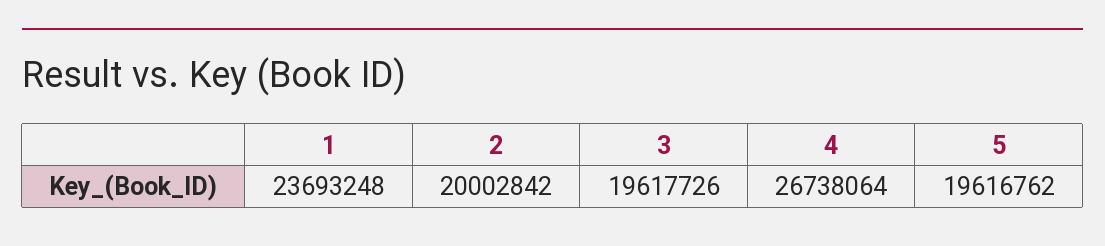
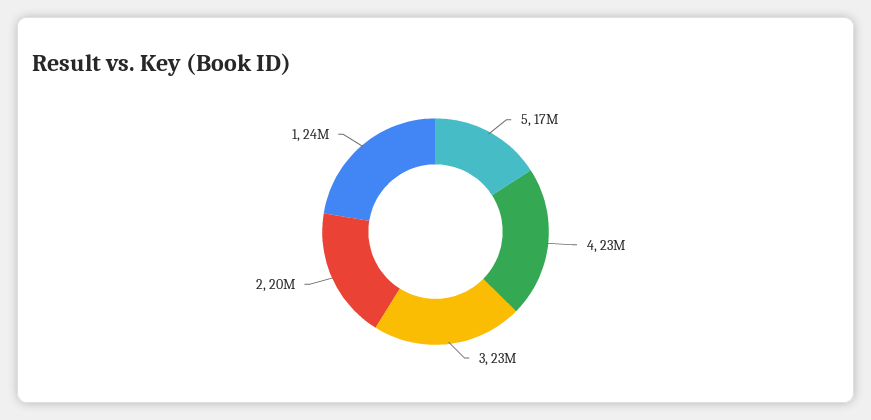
3: 19617726 -> 23000000
4: 26738064 -> 23000000
5: 19616762 -> 17000000

